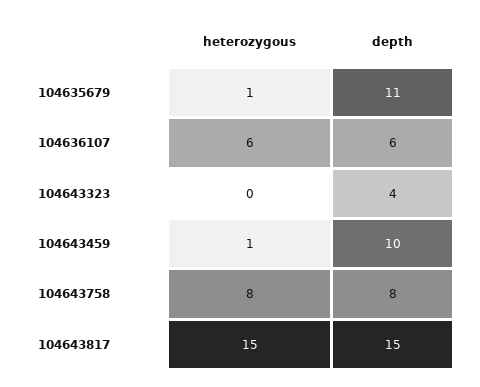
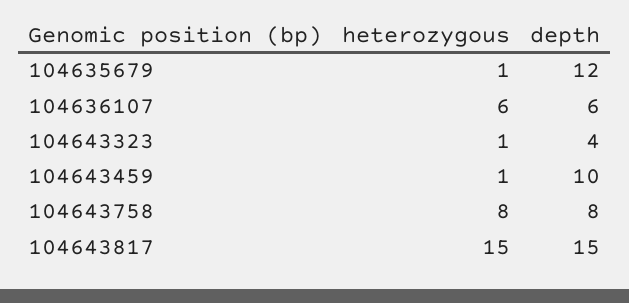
depth, 104635679: 11 -> 12
heterozygous, 104643323: 0 -> 1

